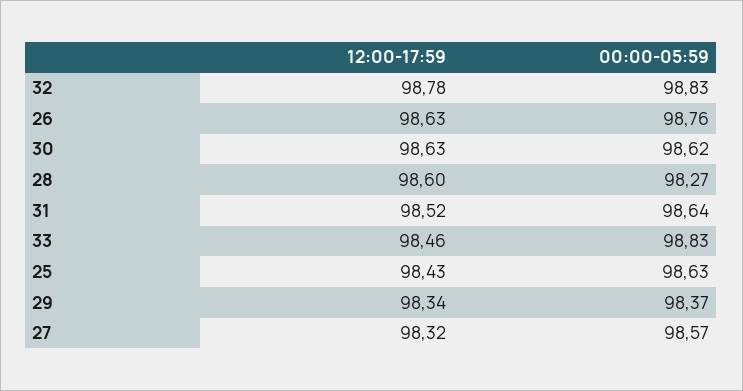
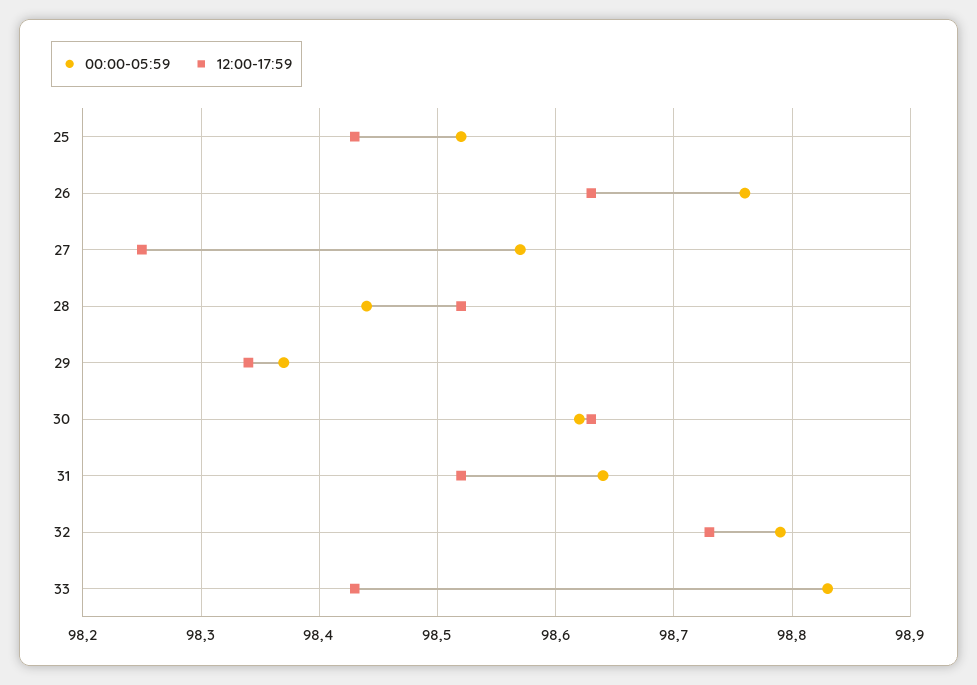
12:00-17:59, 32: 98.78 -> 98.73
00:00-05:59, 32: 98.83 -> 98.79
12:00-17:59, 28: 98.6 -> 98.52
00:00-05:59, 28: 98.27 -> 98.44
12:00-17:59, 33: 98.46 -> 98.43
00:00-05:59, 25: 98.63 -> 98.52
12:00-17:59, 27: 98.32 -> 98.25

